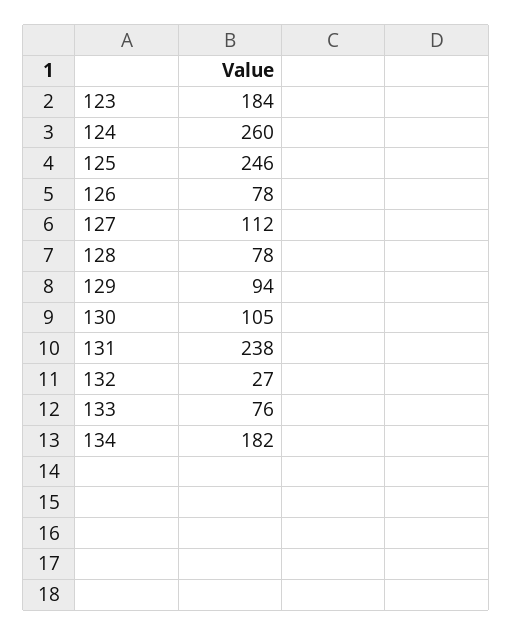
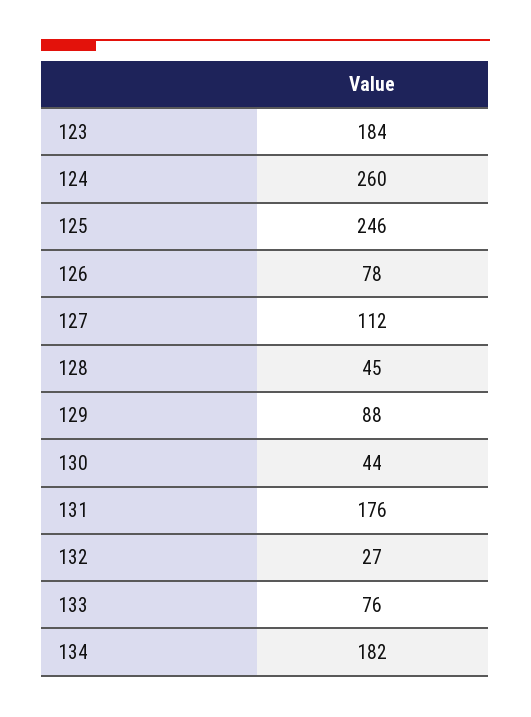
128: 78 -> 45
129: 94 -> 88
130: 105 -> 44
131: 238 -> 176

